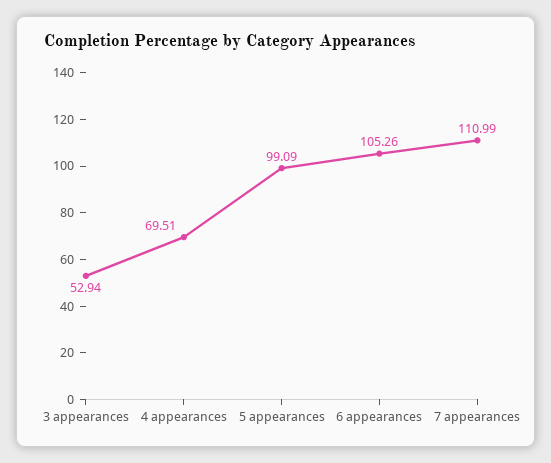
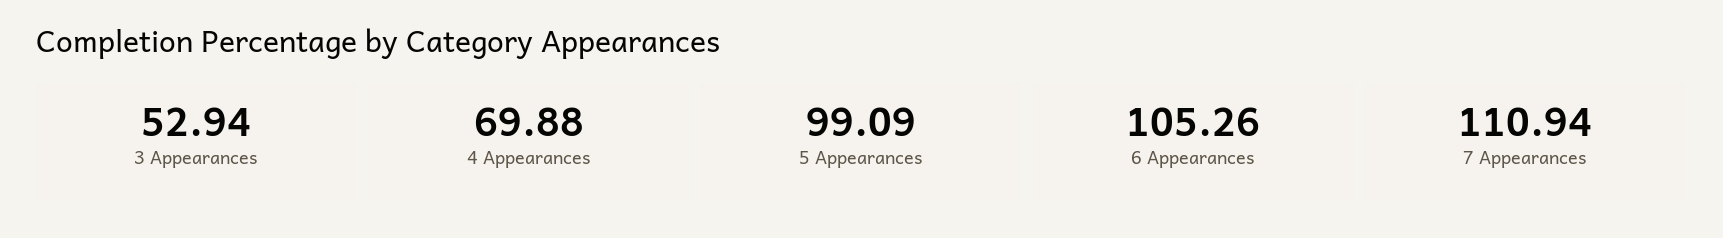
4 appearances: 69.51 -> 69.88
7 appearances: 110.99 -> 110.94

